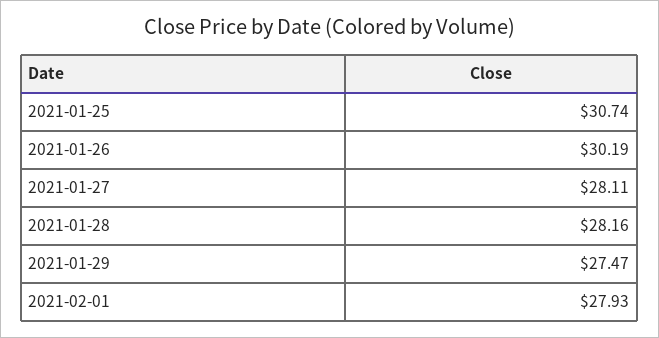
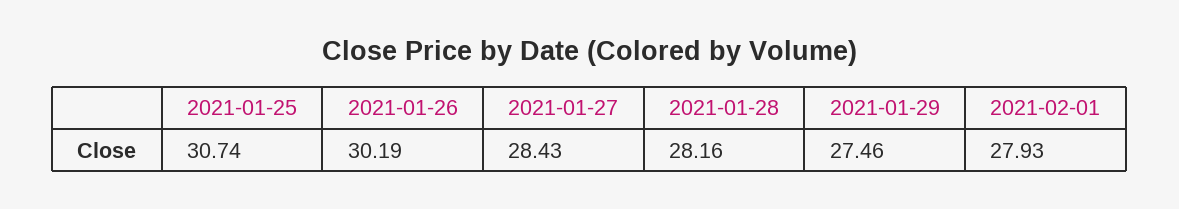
2021-01-27: 28.11 -> 28.43
2021-01-29: 27.47 -> 27.46

